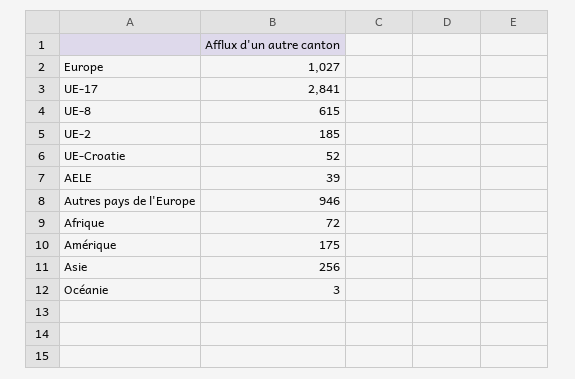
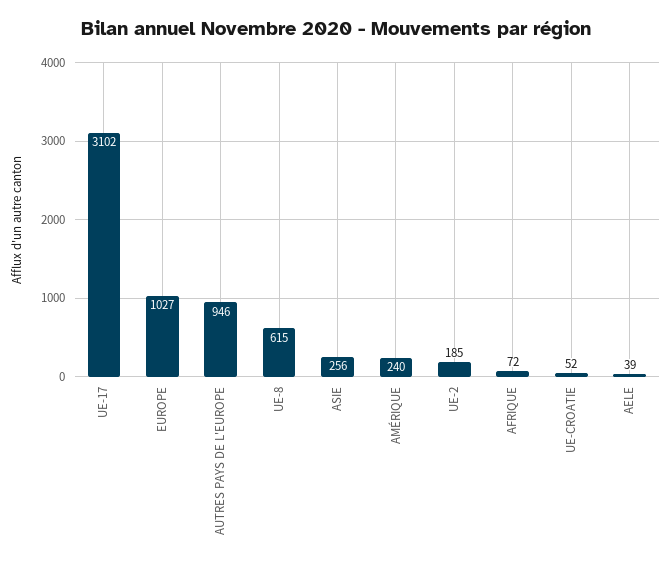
UE-17: 2841 -> 3102
Amérique: 175 -> 240
Océanie: 3 -> none

